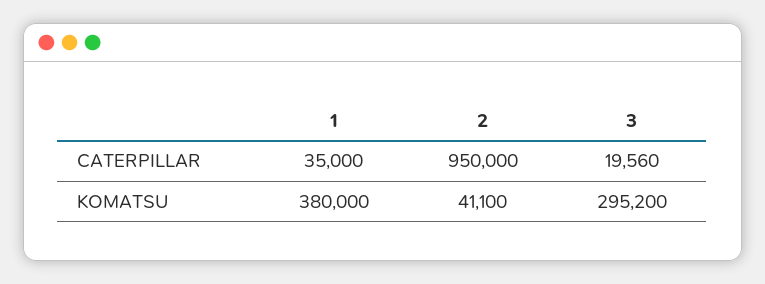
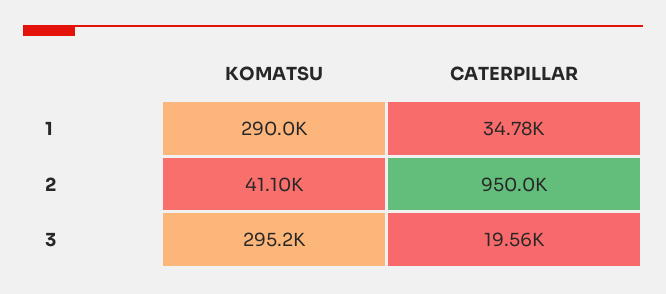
1, CATERPILLAR: 35000 -> 34780
1, KOMATSU: 380000 -> 290000

